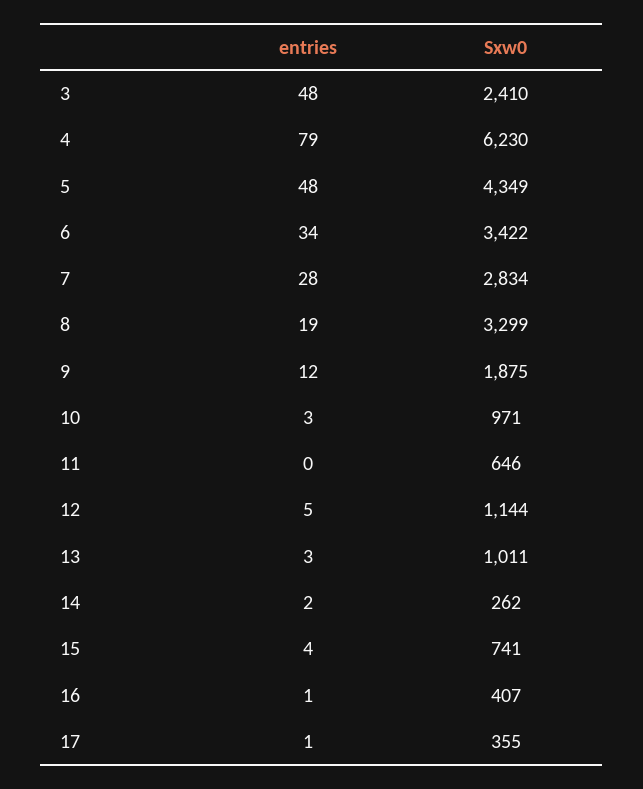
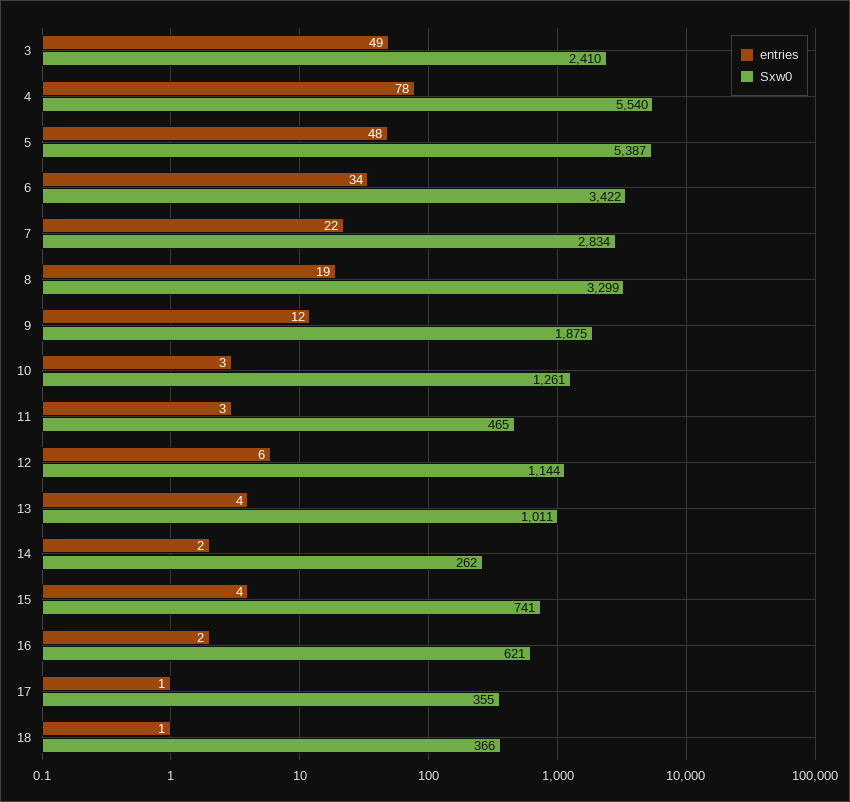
entries, 3: 48 -> 49
entries, 4: 79 -> 78
Sxw0, 4: 6230 -> 5540
Sxw0, 5: 4349 -> 5387
entries, 7: 28 -> 22
Sxw0, 10: 971 -> 1261
entries, 11: 0 -> 3
Sxw0, 11: 646 -> 465
entries, 12: 5 -> 6
entries, 13: 3 -> 4
entries, 16: 1 -> 2
Sxw0, 16: 407 -> 621
entries, 18: none -> 1
Sxw0, 18: none -> 366

